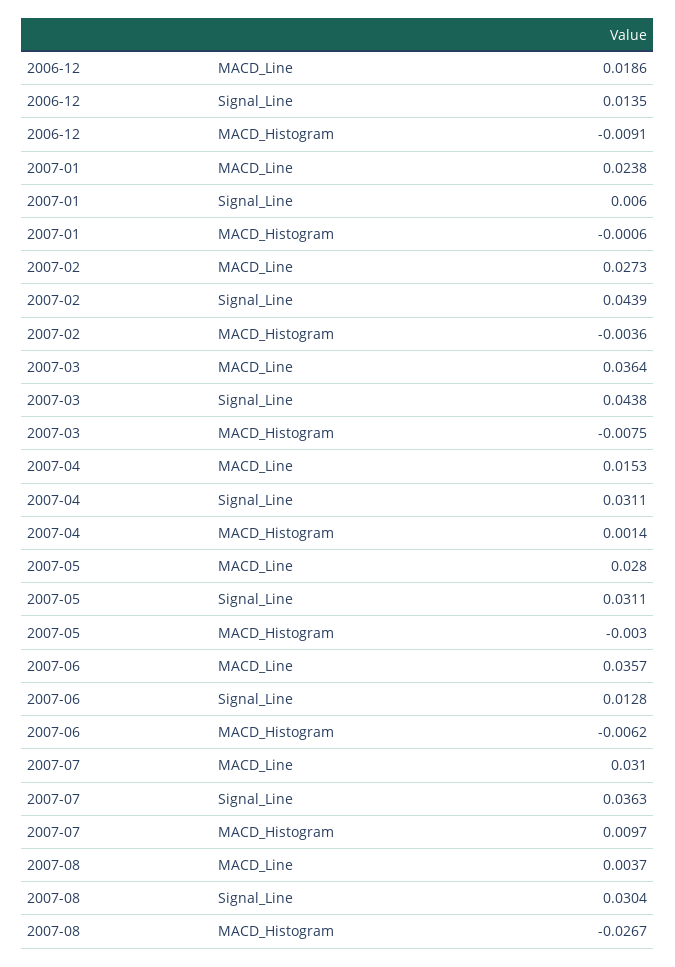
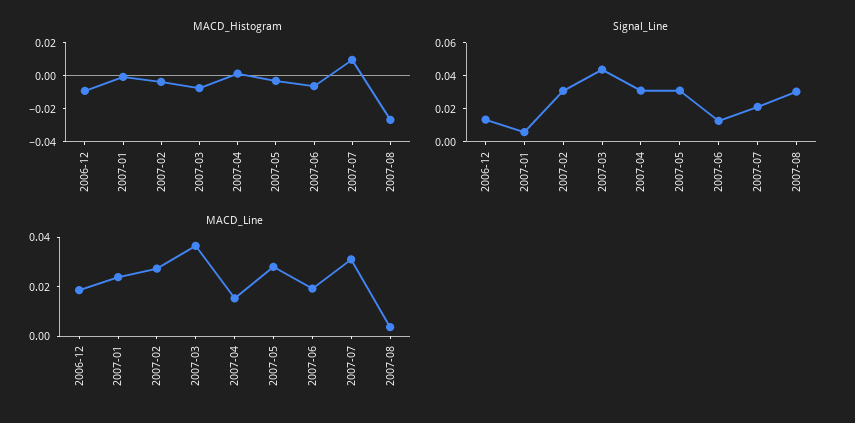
Signal_Line, 2007-02: 0.0439 -> 0.03
MACD_Line, 2007-06: 0.0357 -> 0.02
Signal_Line, 2007-07: 0.0363 -> 0.02

